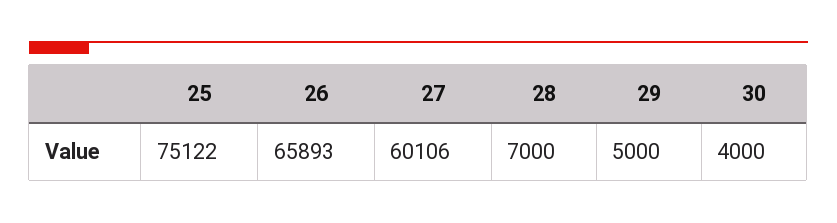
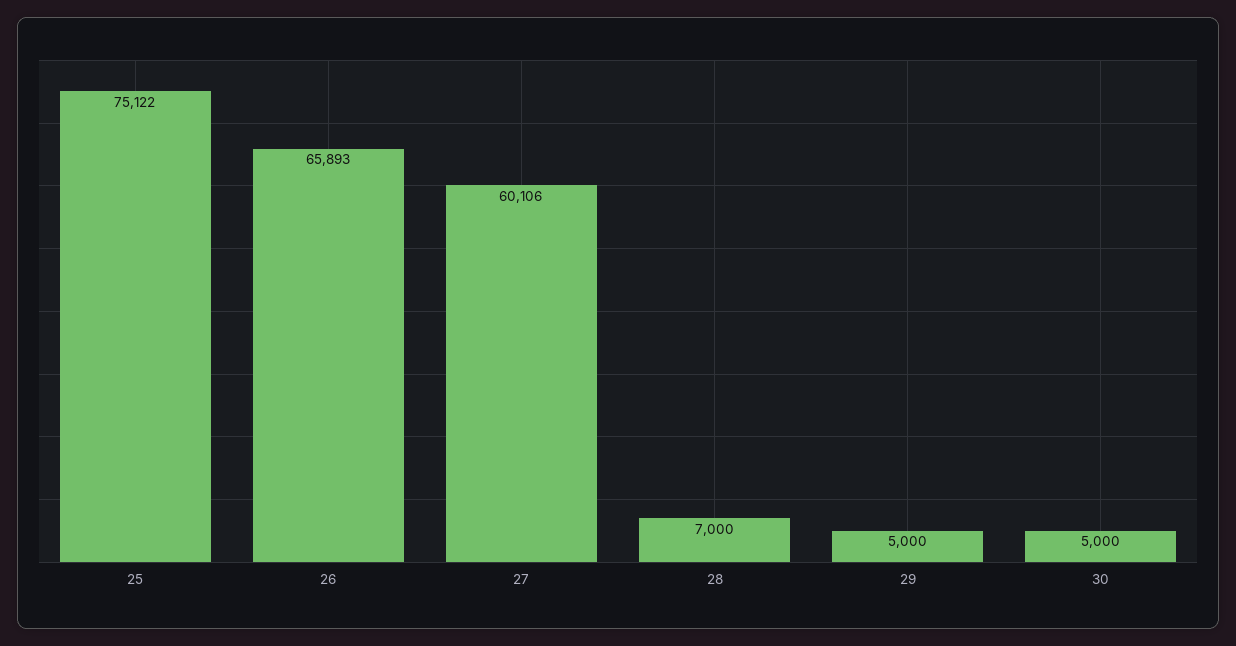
30: 4000 -> 5000

